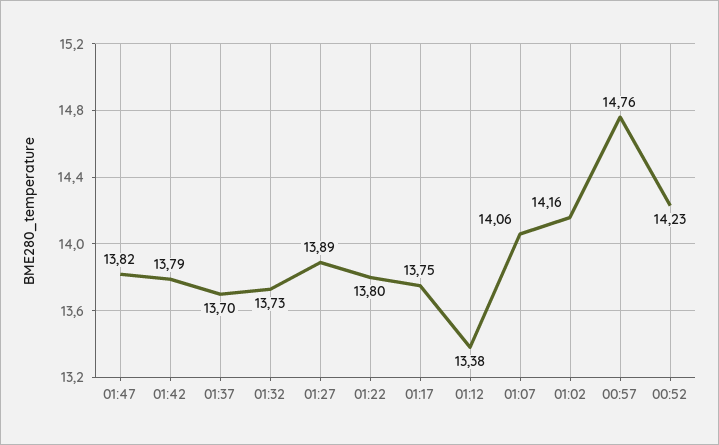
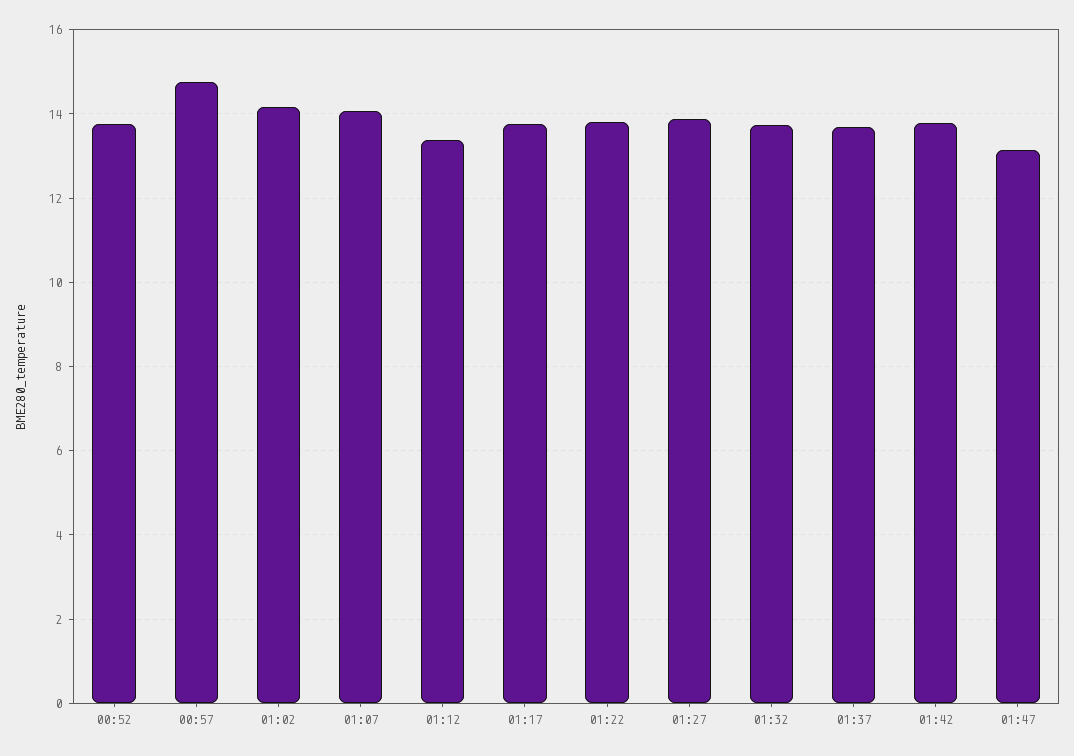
01:47: 13.82 -> 13.2
00:52: 14.23 -> 13.8

